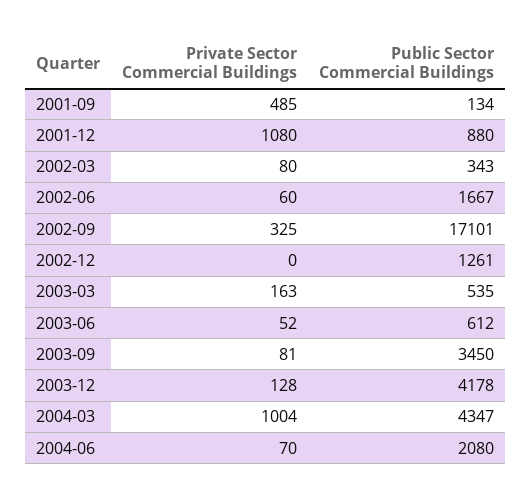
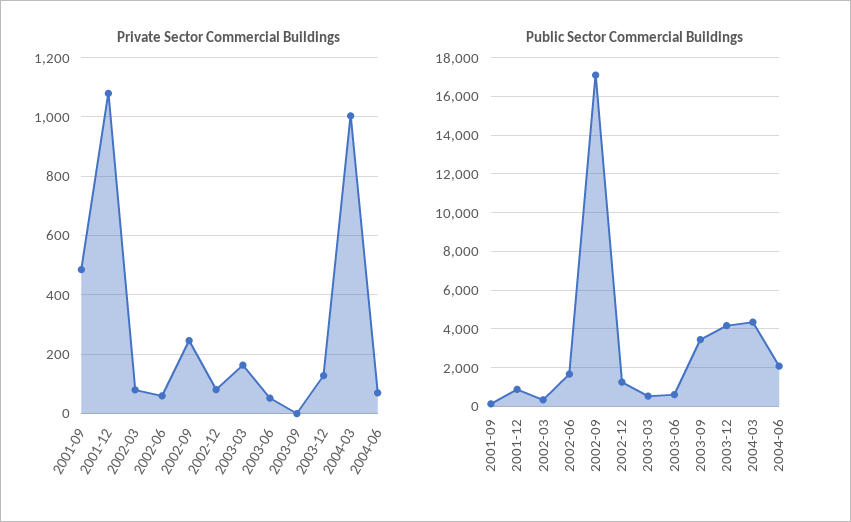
Private Sector Commercial Buildings, 2002-09: 325 -> 250
Private Sector Commercial Buildings, 2002-12: 0 -> 75
Private Sector Commercial Buildings, 2003-09: 81 -> 0

